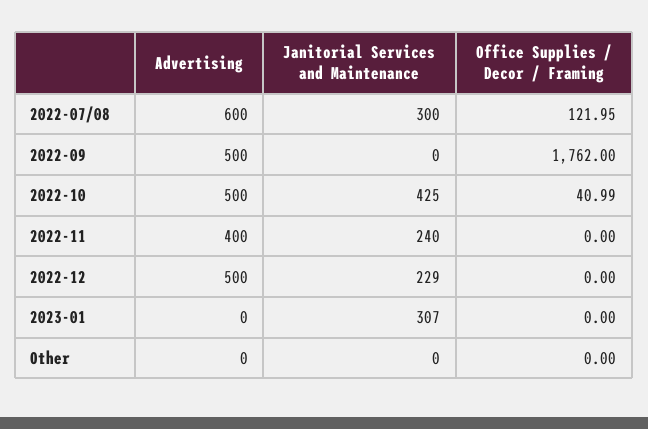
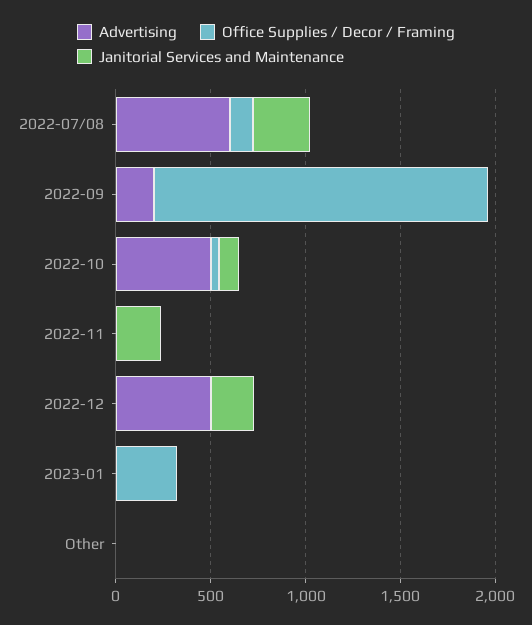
Advertising, 2022-09: 500 -> 200
Janitorial Services and Maintenance, 2022-10: 425 -> 100
Advertising, 2022-11: 400 -> 0
Janitorial Services and Maintenance, 2023-01: 307 -> 0
Office Supplies / Decor / Framing, 2023-01: 0 -> 300

